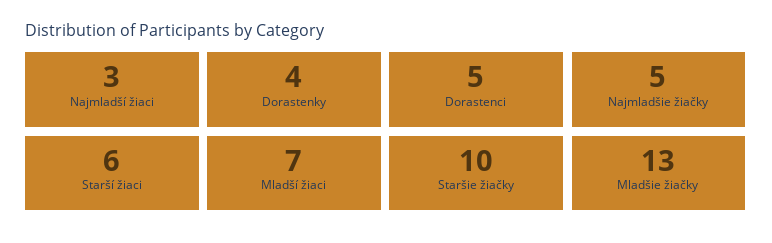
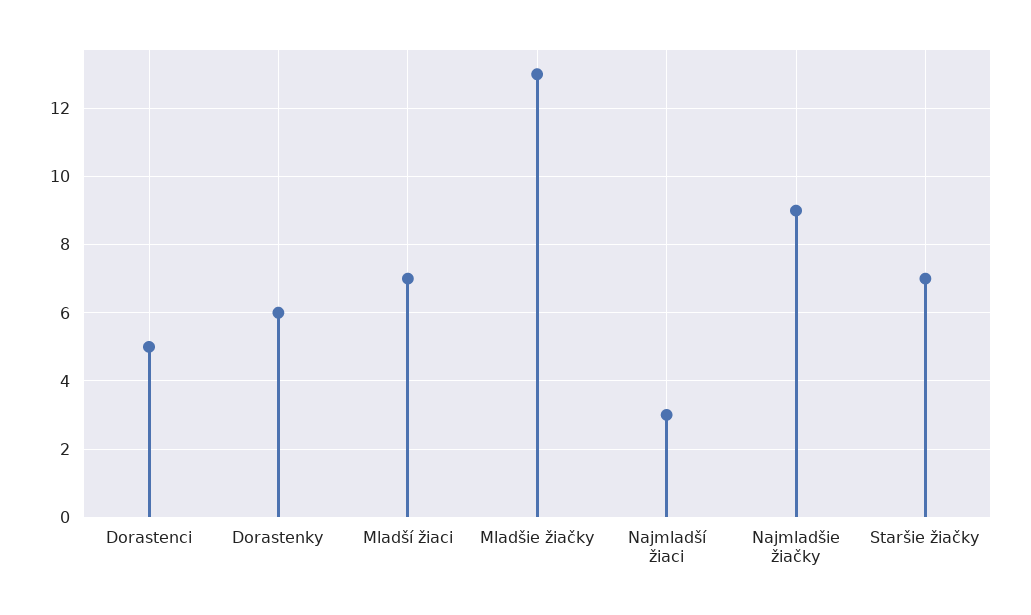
Dorastenky: 4 -> 6
Najmladšie žiačky: 5 -> 9
Starší žiaci: 6 -> none
Staršie žiačky: 10 -> 7

